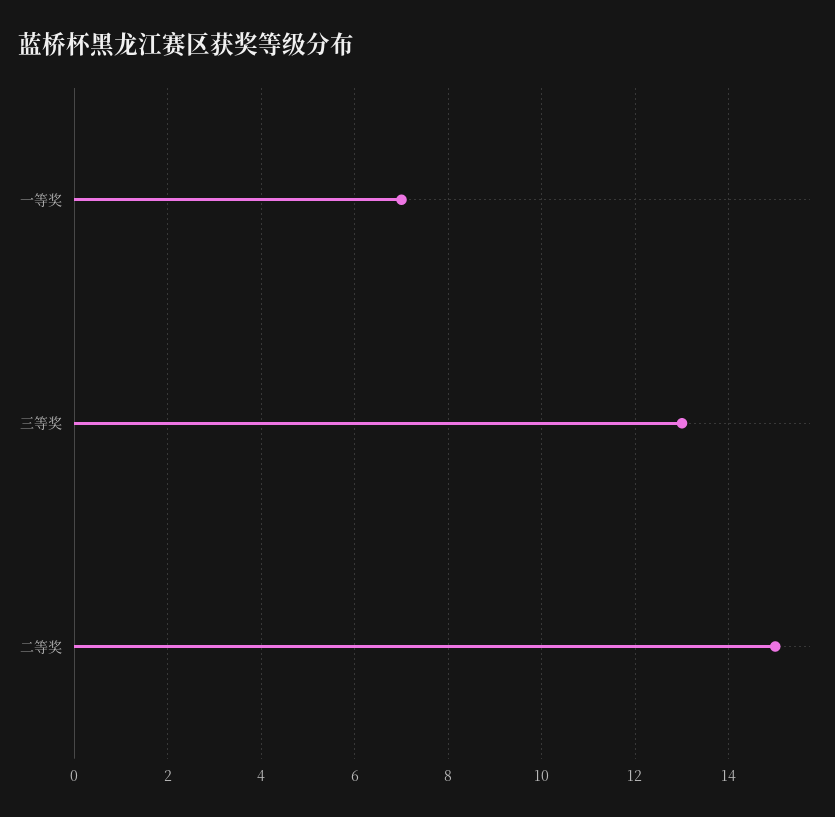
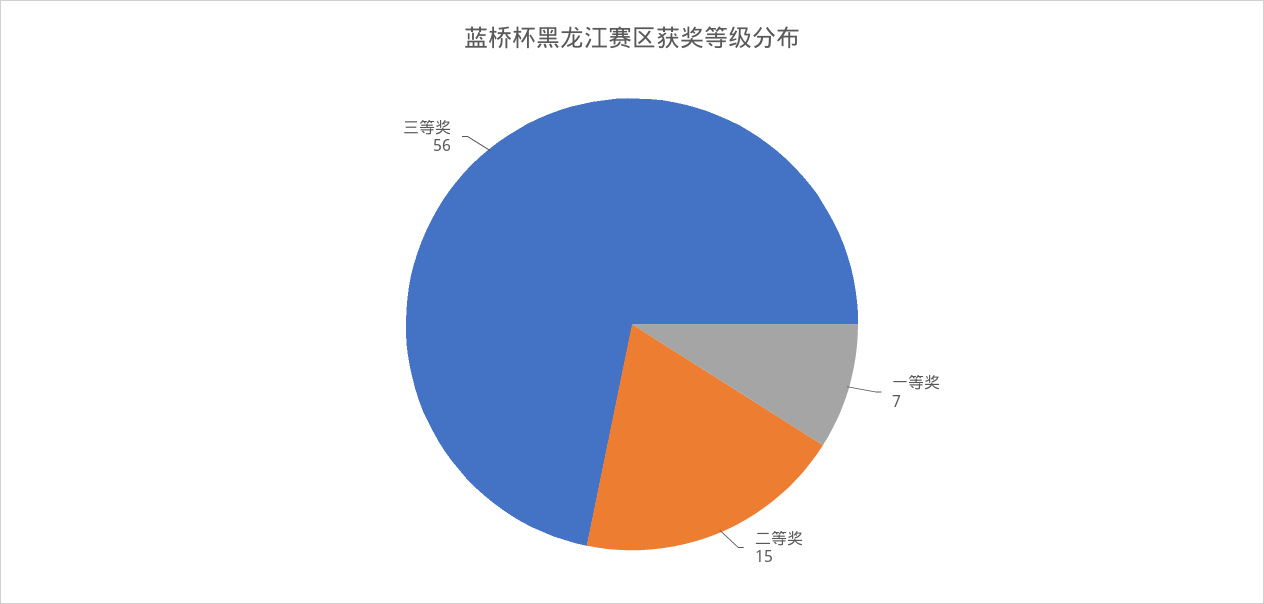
三等奖: 13 -> 56

